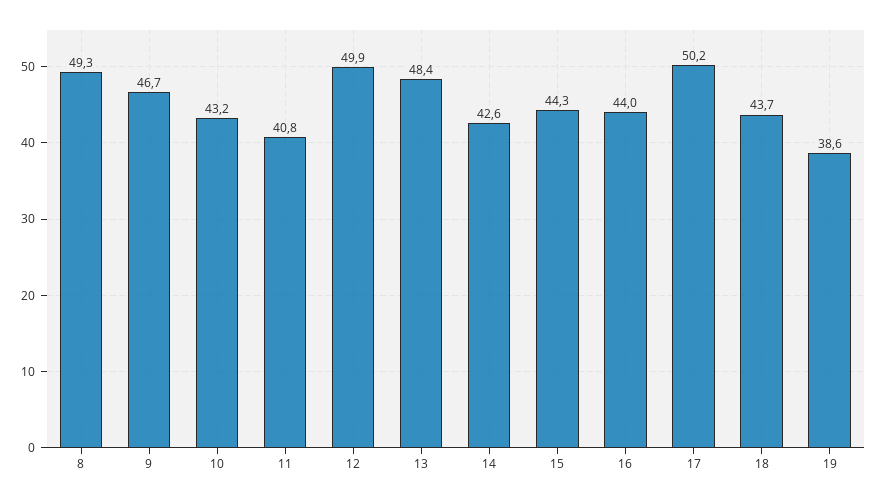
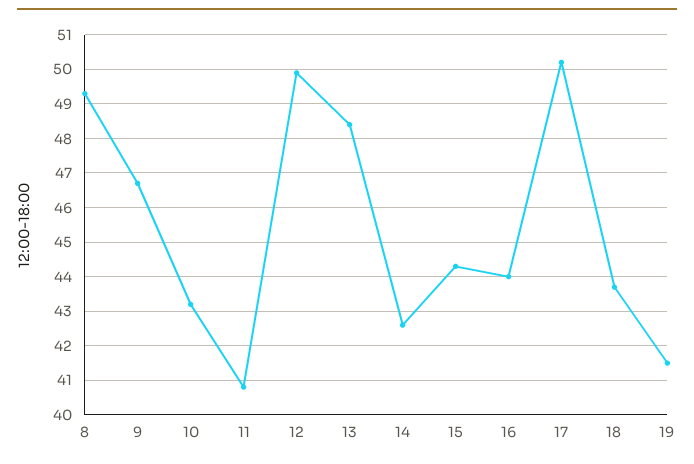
19: 38.6 -> 41.5

